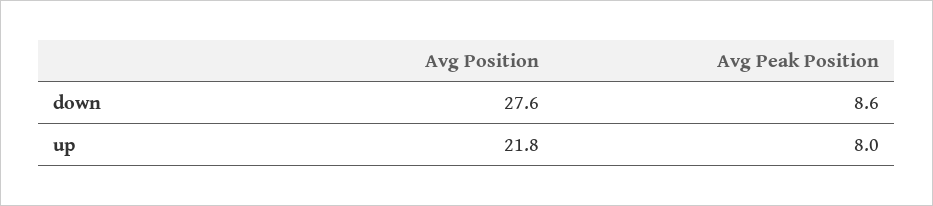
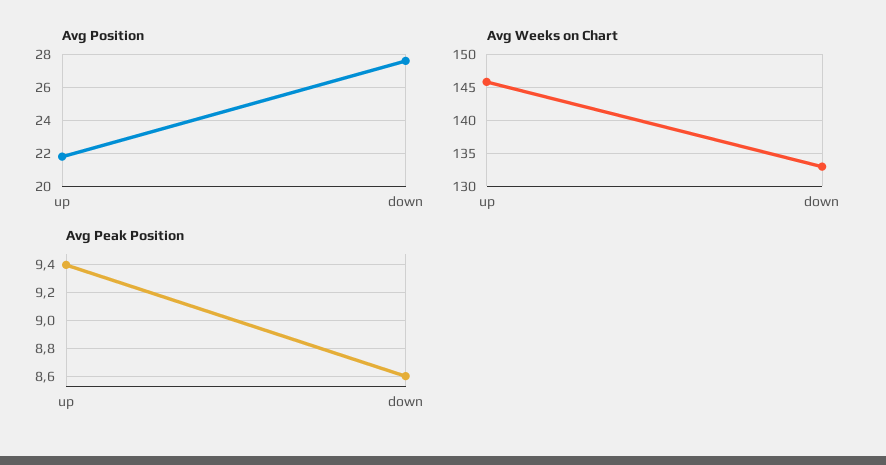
Avg Peak Position, up: 8 -> 9.4
Avg Weeks on Chart, up: none -> 146
Avg Weeks on Chart, down: none -> 133

